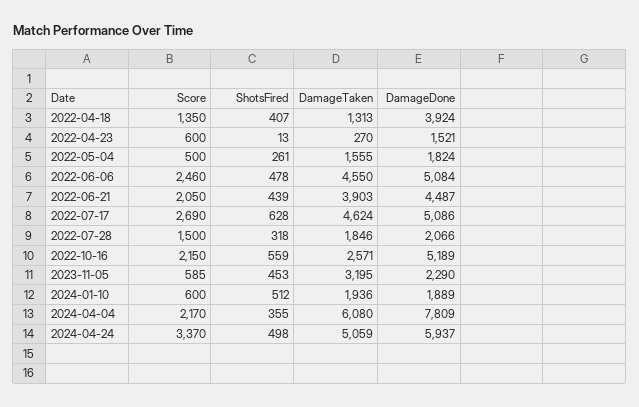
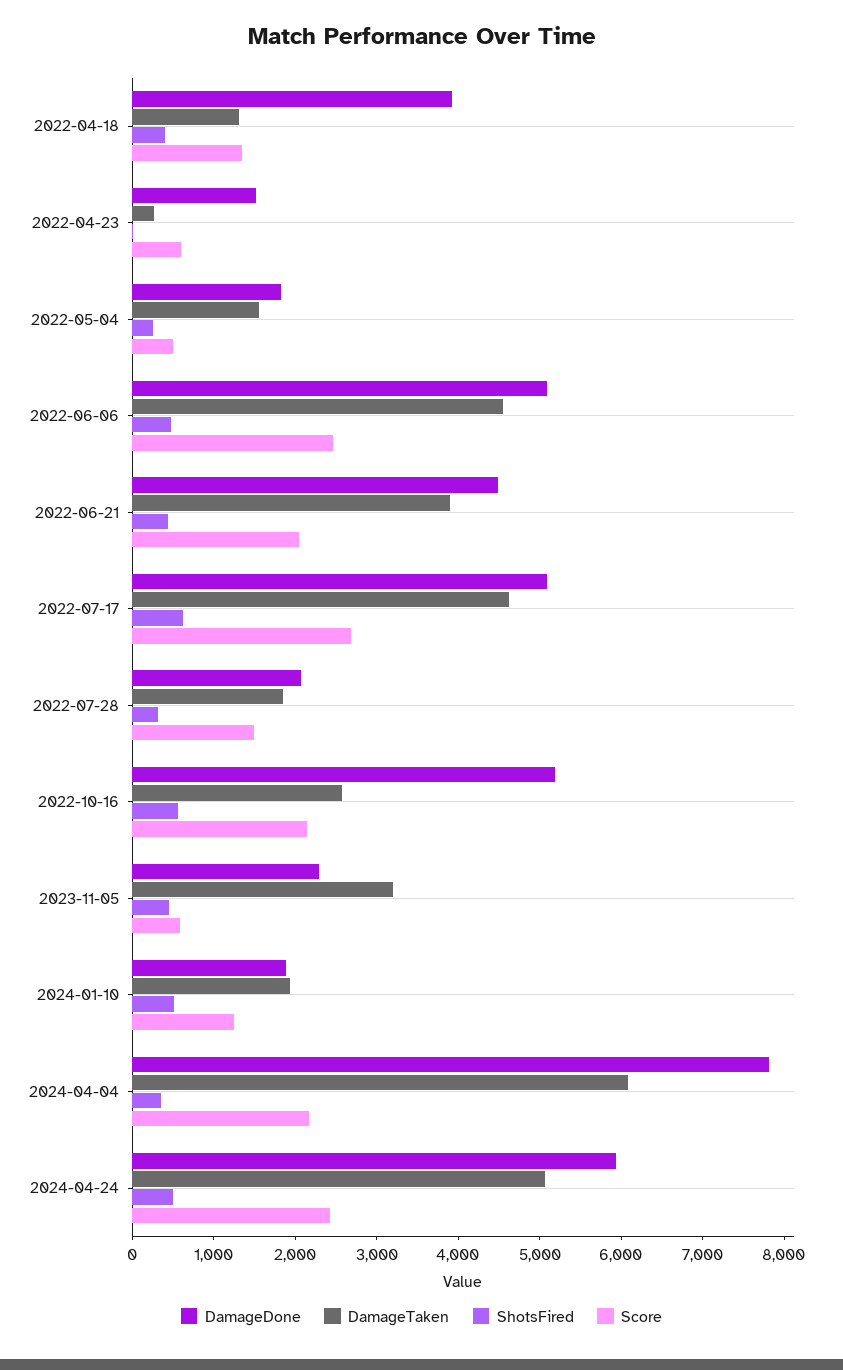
Score, 2024-01-10: 600 -> 1200
Score, 2024-04-24: 3370 -> 2400

